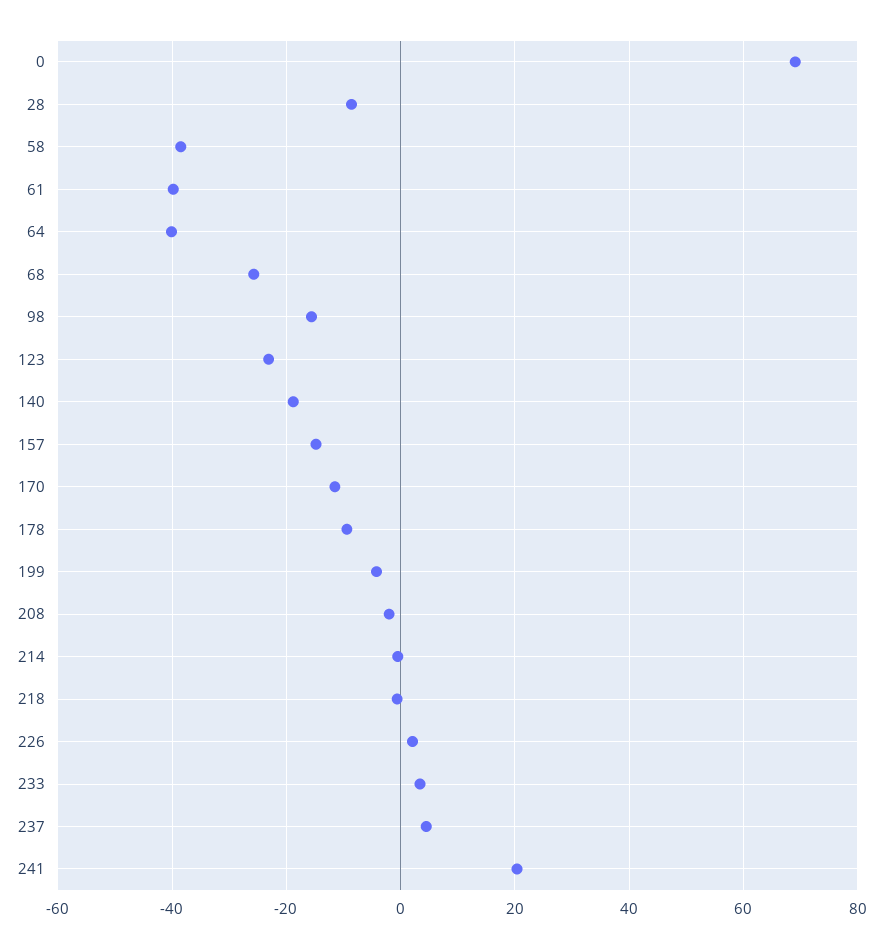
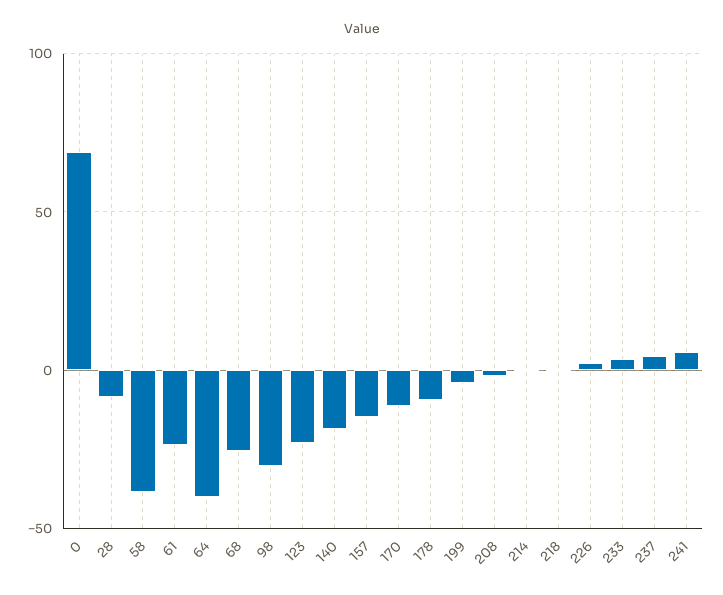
61: -40 -> -25
98: -16 -> -30
241: 20 -> 5

